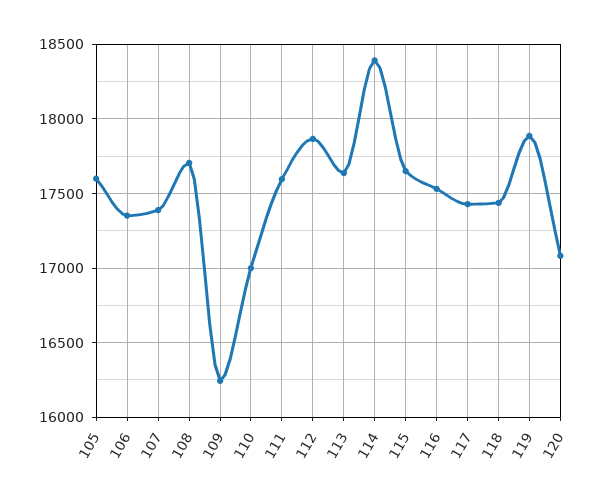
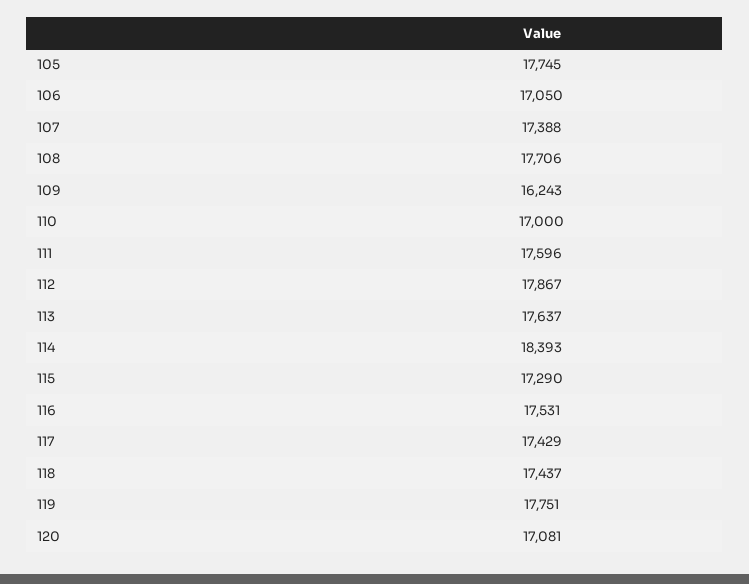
105: 17600 -> 17745
106: 17350 -> 17050
115: 17650 -> 17290
119: 17900 -> 17751

